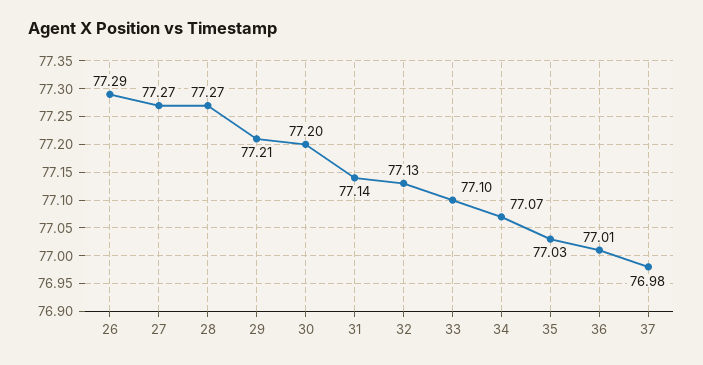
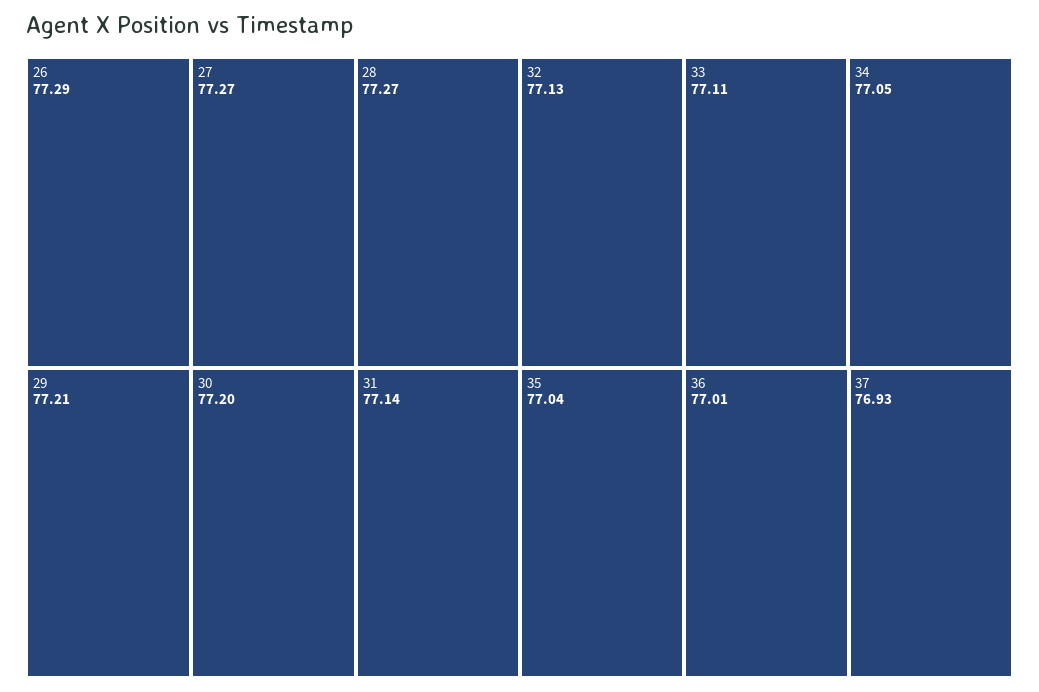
33: 77.1 -> 77.11
34: 77.07 -> 77.05
35: 77.03 -> 77.04
37: 76.98 -> 76.93

